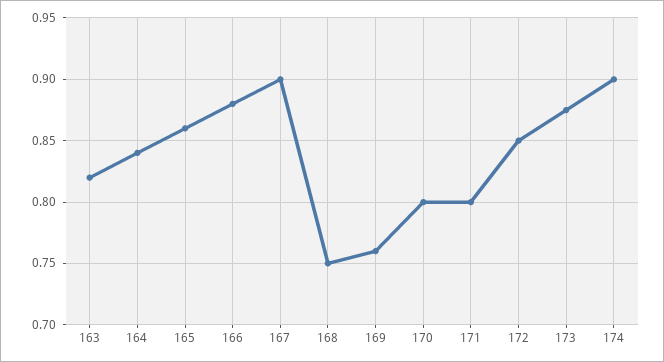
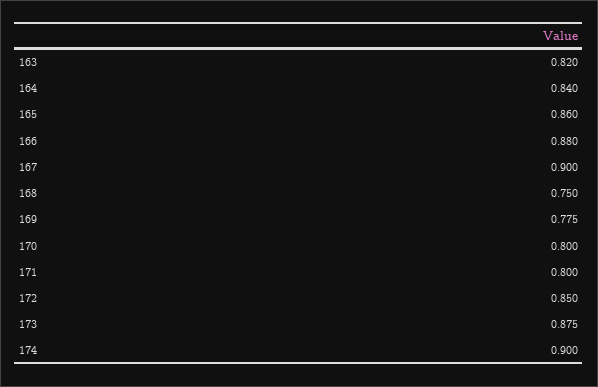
169: 0.76 -> 0.775

